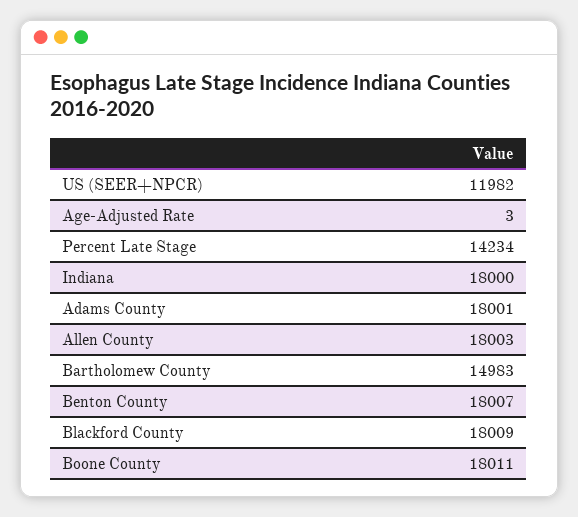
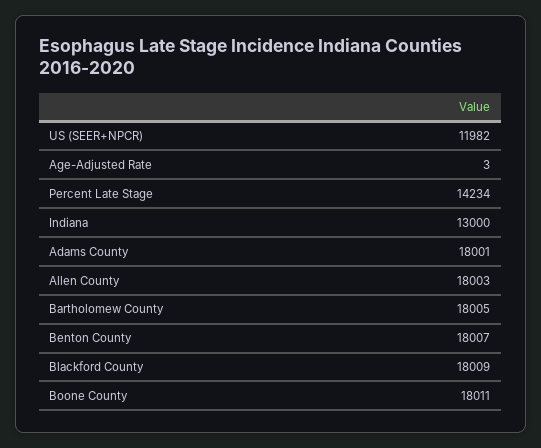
Indiana: 18000 -> 13000
Bartholomew County: 14983 -> 18005

